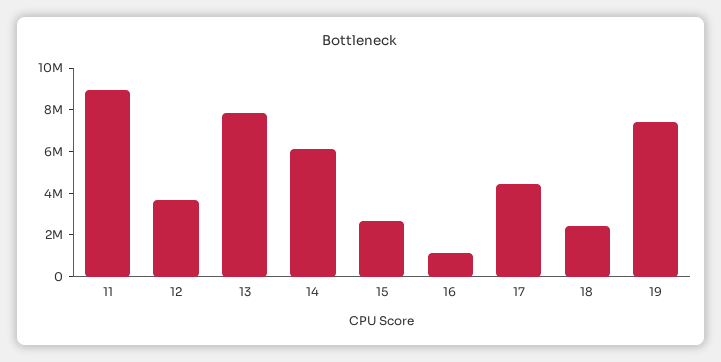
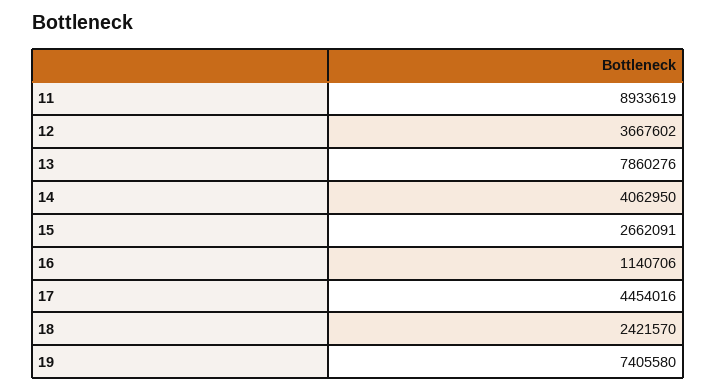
14: 6000000 -> 4062950

